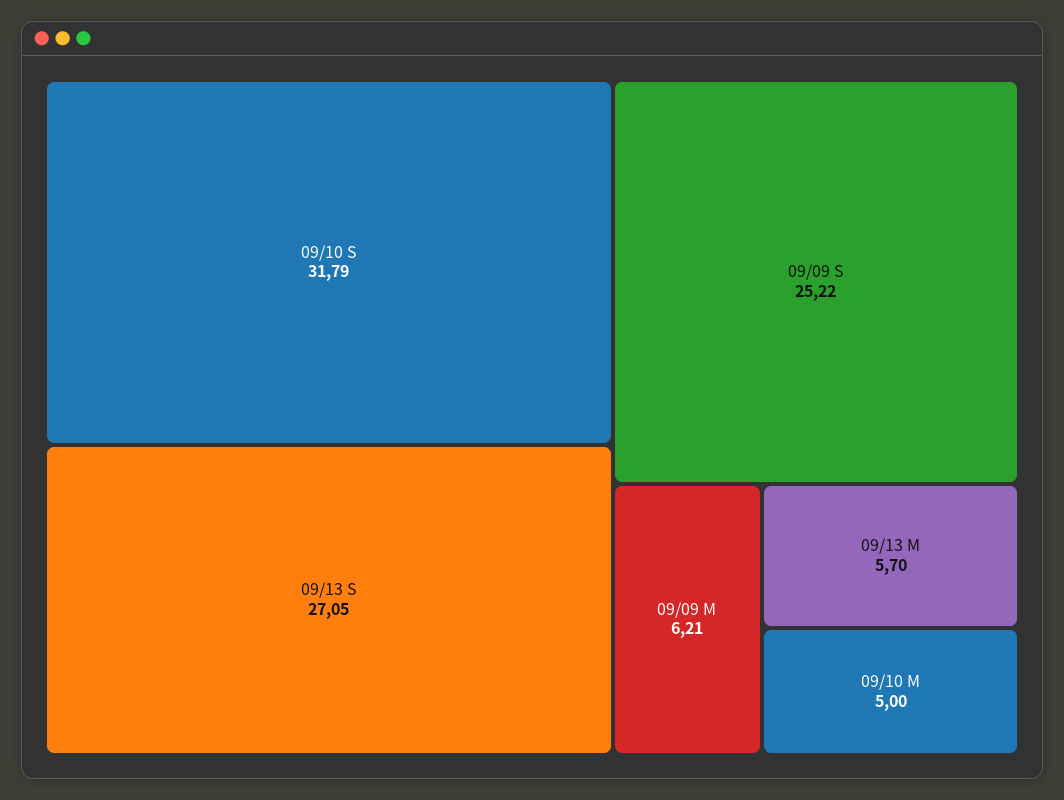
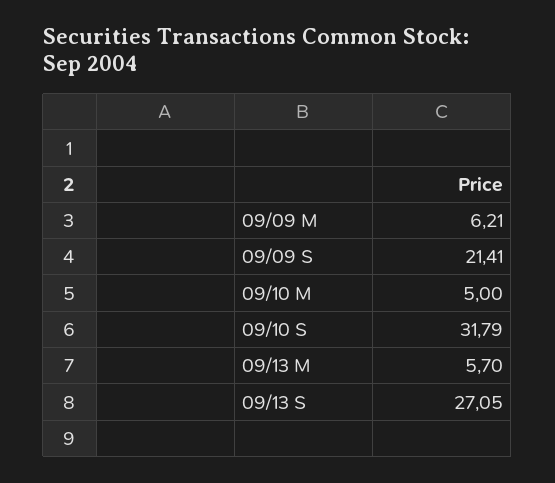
09/09 S: 25.22 -> 21.41

